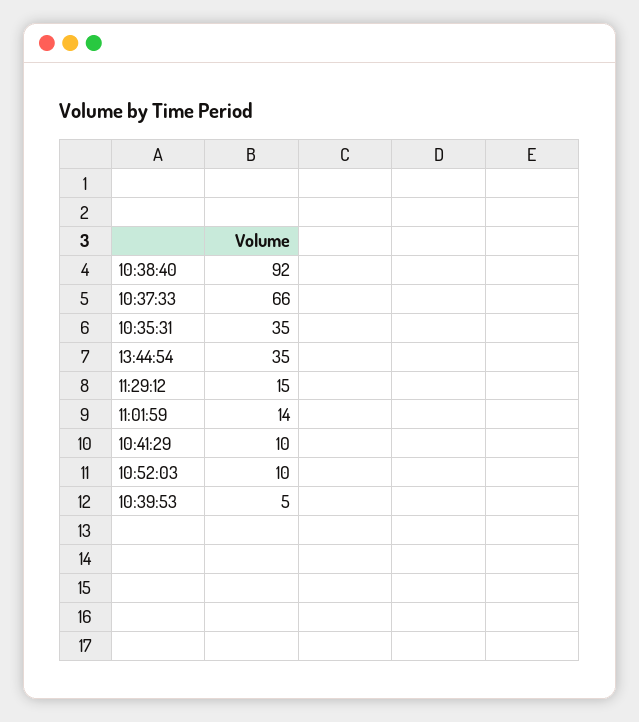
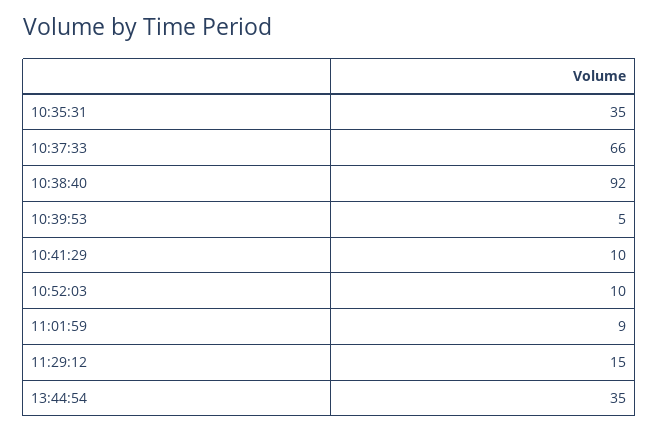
11:01:59: 14 -> 9

